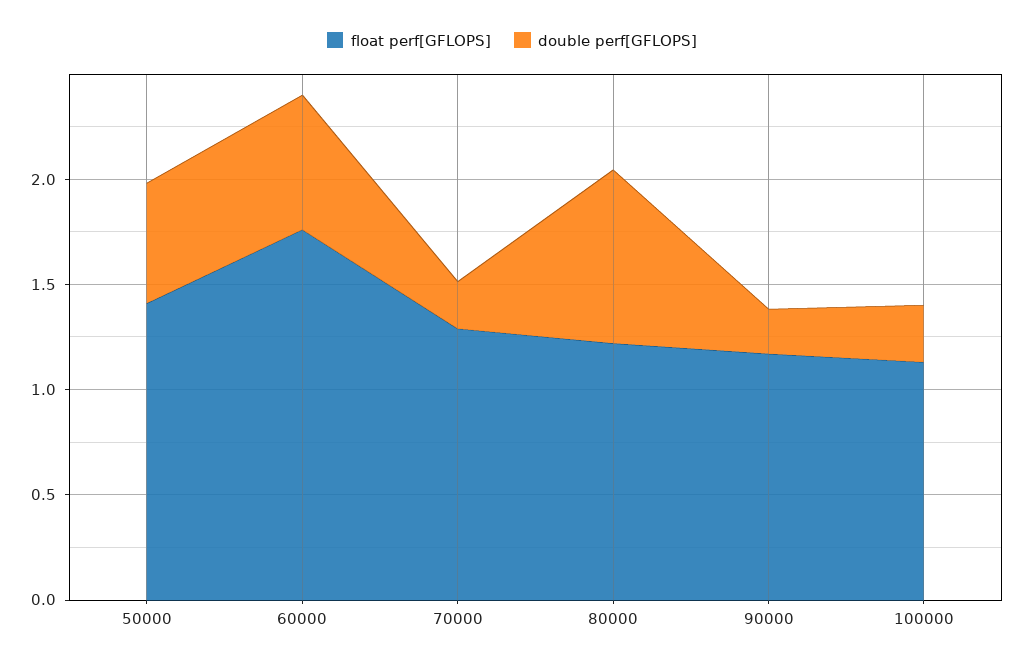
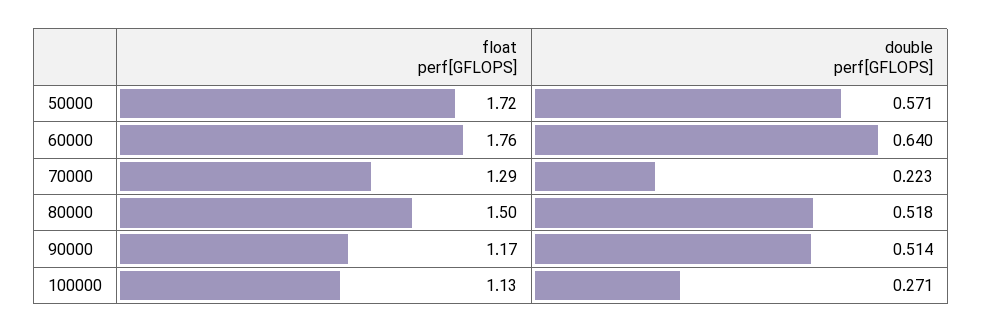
float perf[GFLOPS], 50000: 1.4 -> 1.72
float perf[GFLOPS], 80000: 1.2 -> 1.5
double perf[GFLOPS], 80000: 0.8 -> 0.518
double perf[GFLOPS], 90000: 0.2 -> 0.514

